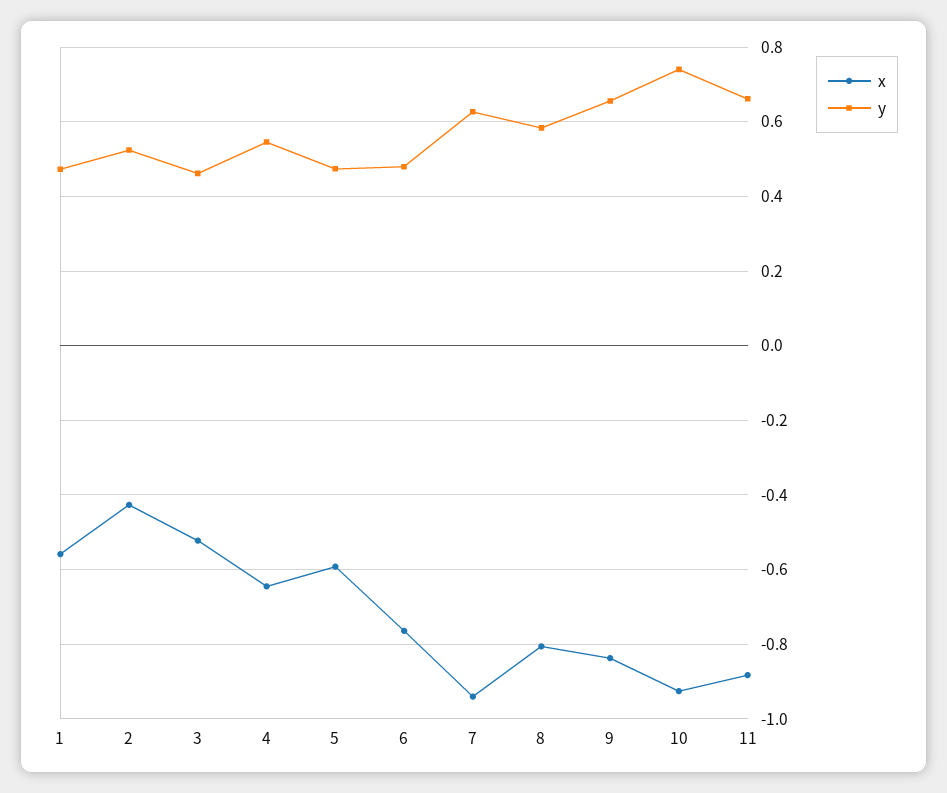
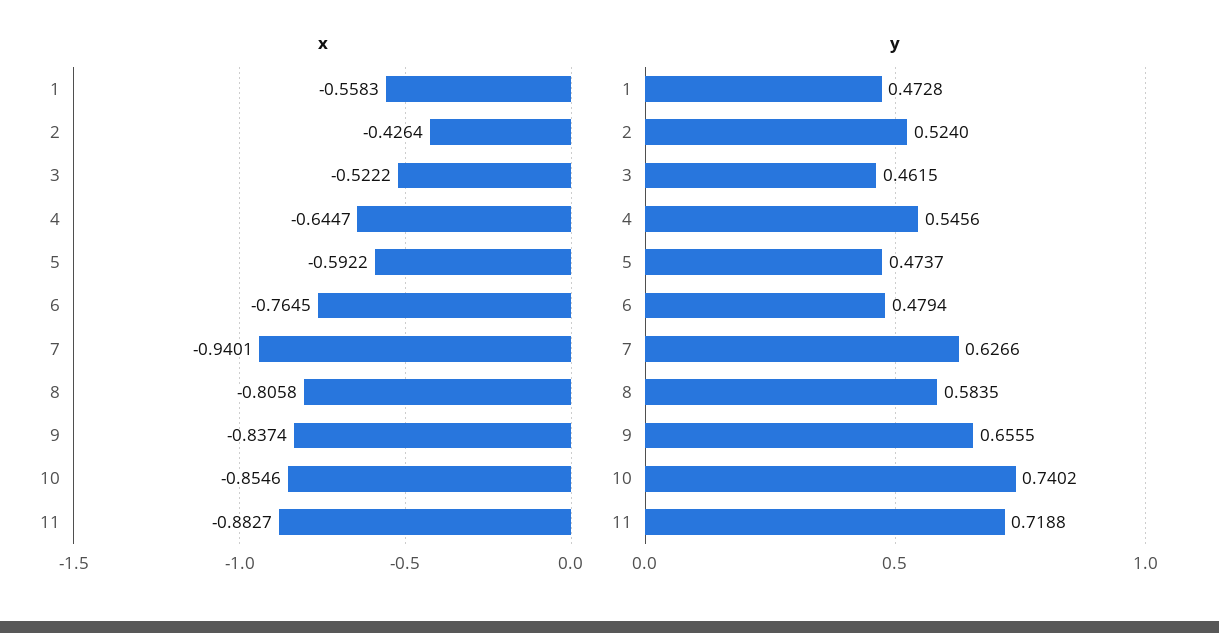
x, 10: -0.92 -> -0.8546
y, 11: 0.66 -> 0.7188

